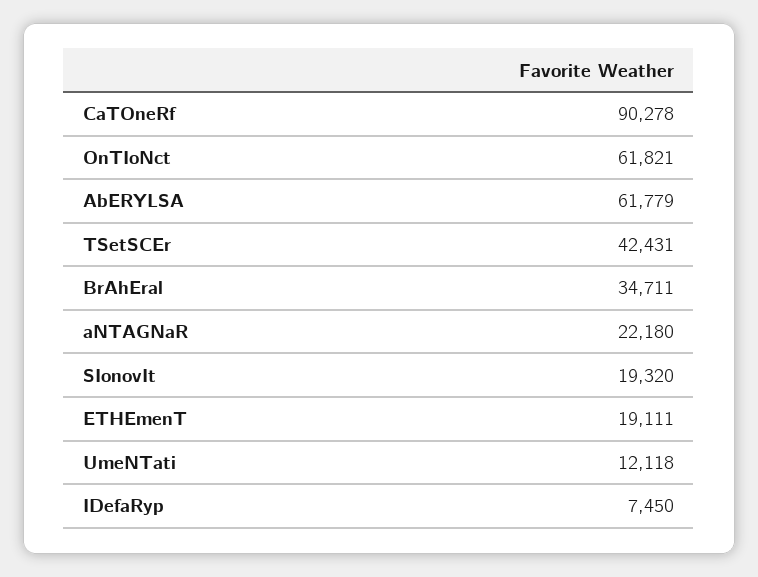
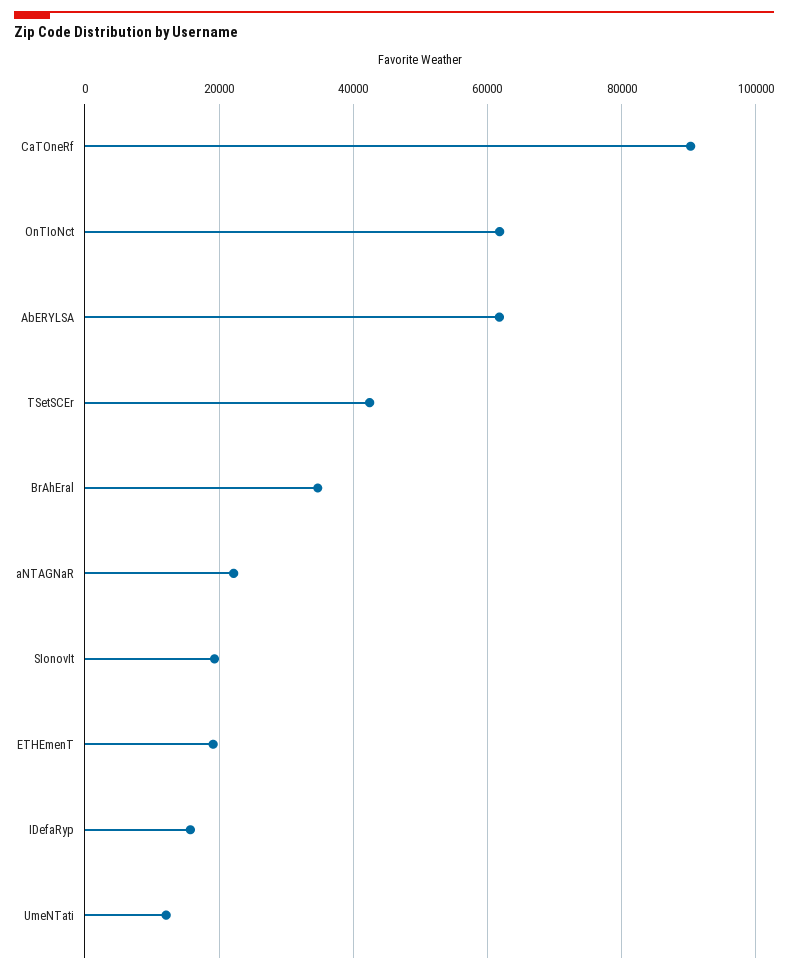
IDefaRyp: 7450 -> 16000

